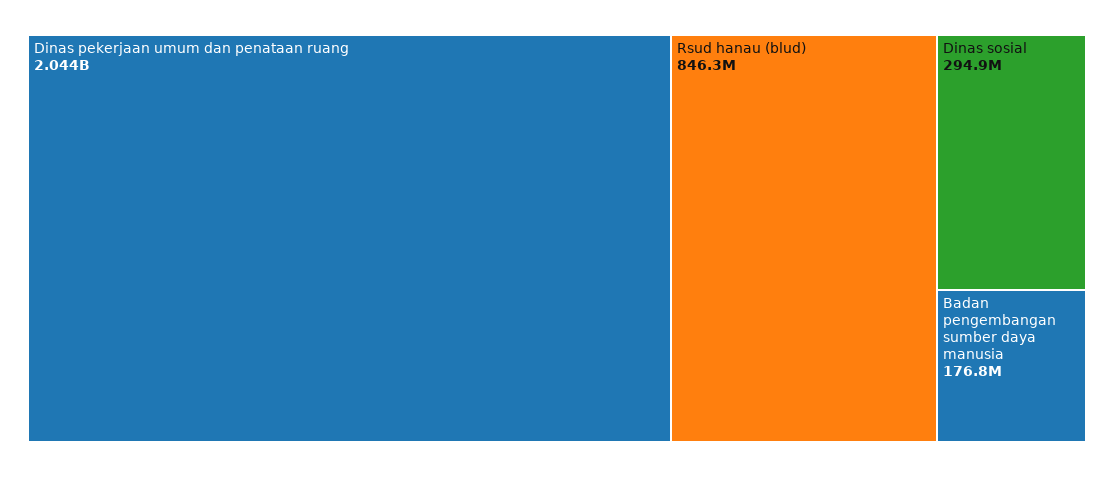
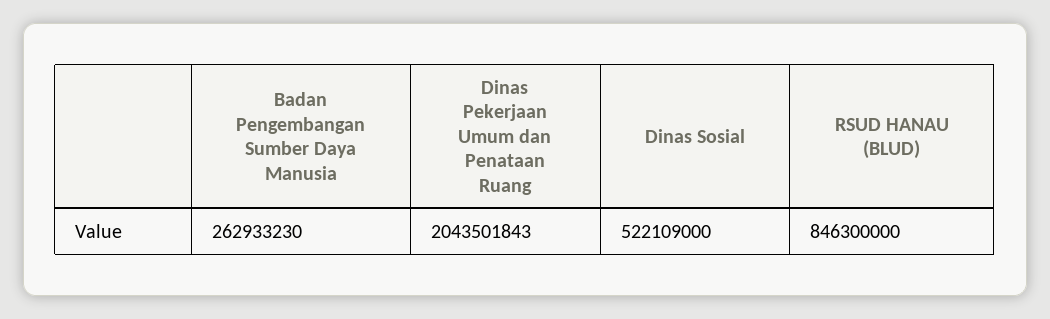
Dinas sosial: 294900000 -> 522109000
Badan pengembangan sumber daya manusia: 176800000 -> 262933230

